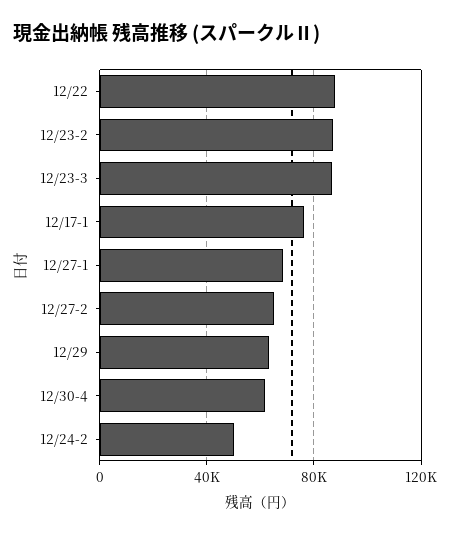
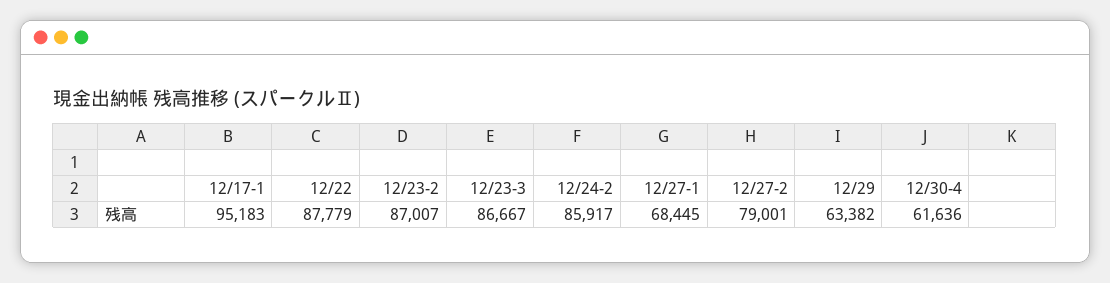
12/17-1: 75000 -> 95183
12/27-2: 65000 -> 79001
12/24-2: 50000 -> 85917

